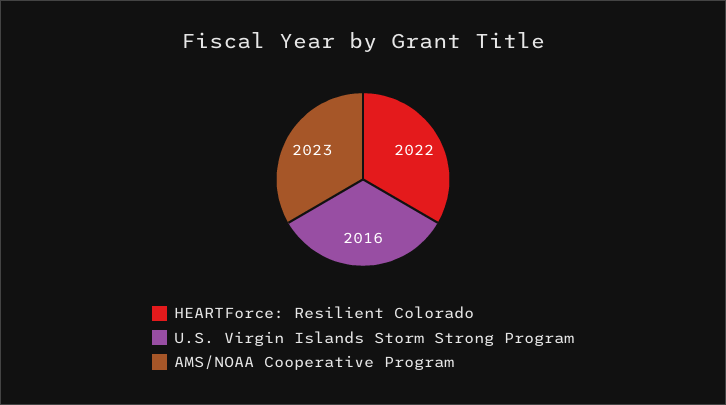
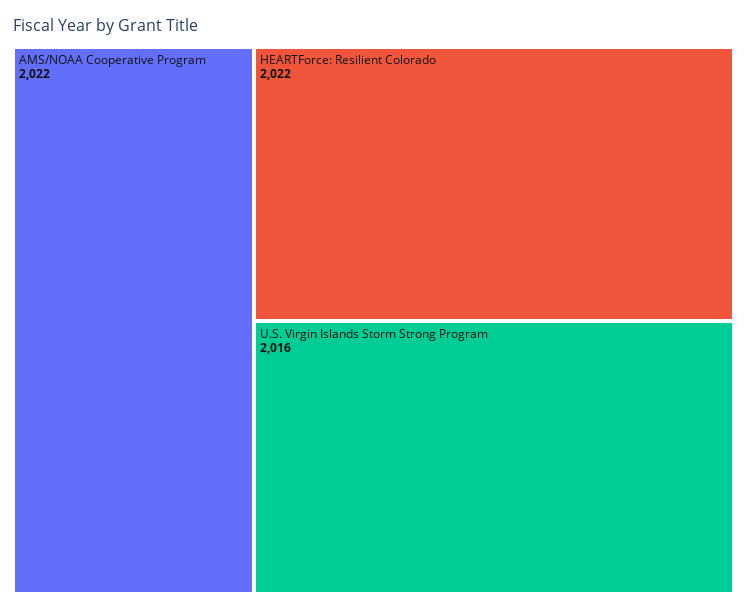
AMS/NOAA Cooperative Program: 2023 -> 2022

